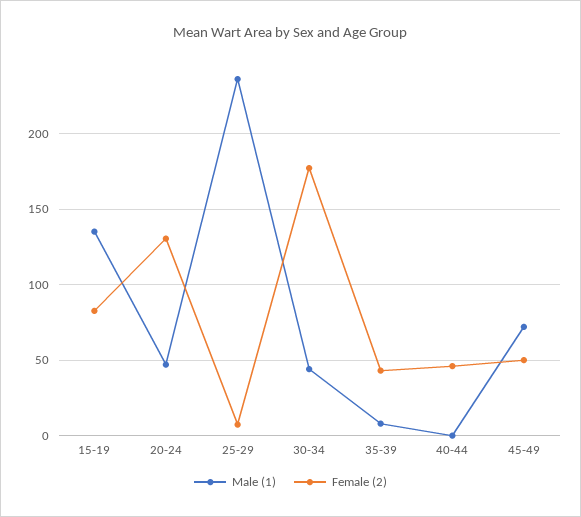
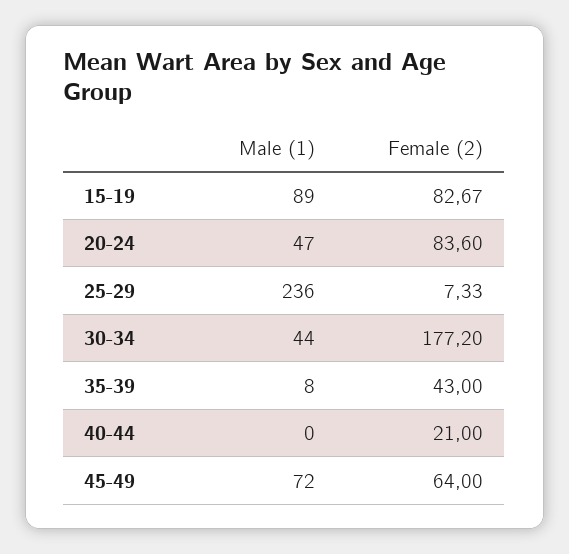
Male (1), 15-19: 135 -> 89
Female (2), 20-24: 130 -> 83.6
Female (2), 40-44: 45 -> 21
Female (2), 45-49: 50 -> 64

